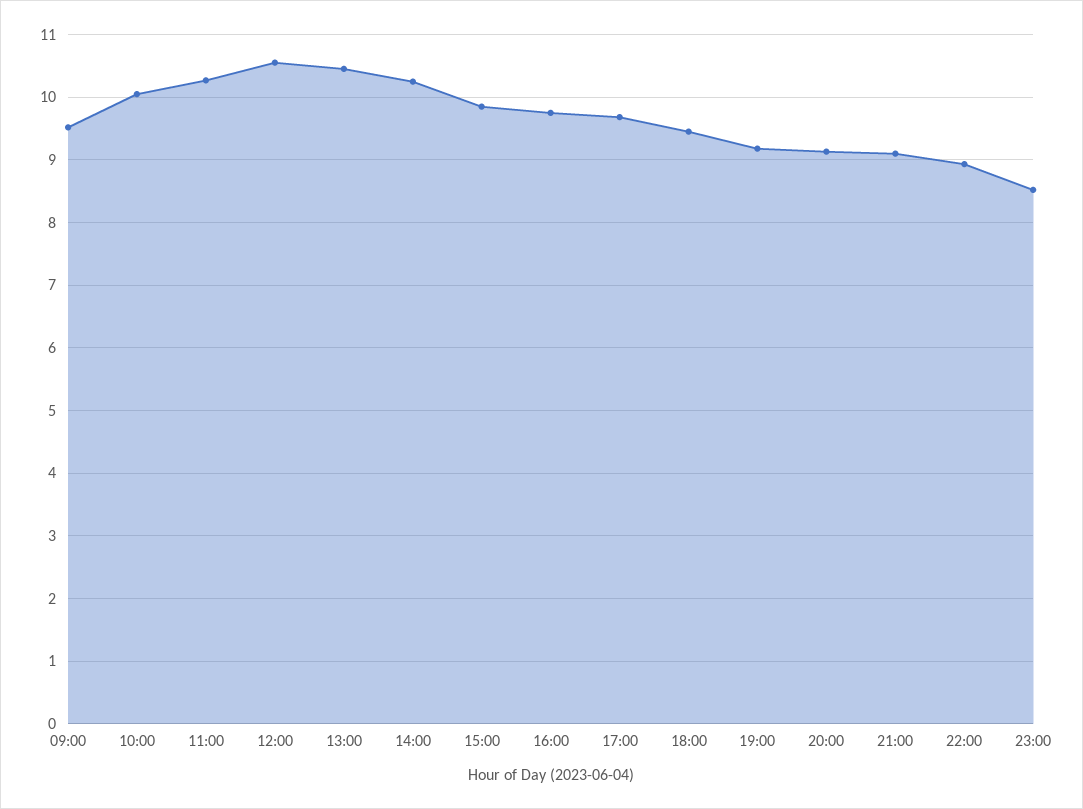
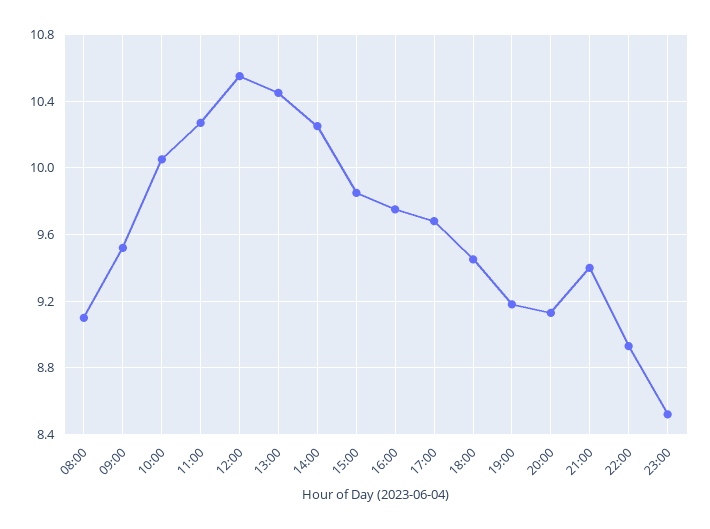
21:00: 9.1 -> 9.4
08:00: none -> 9.1

